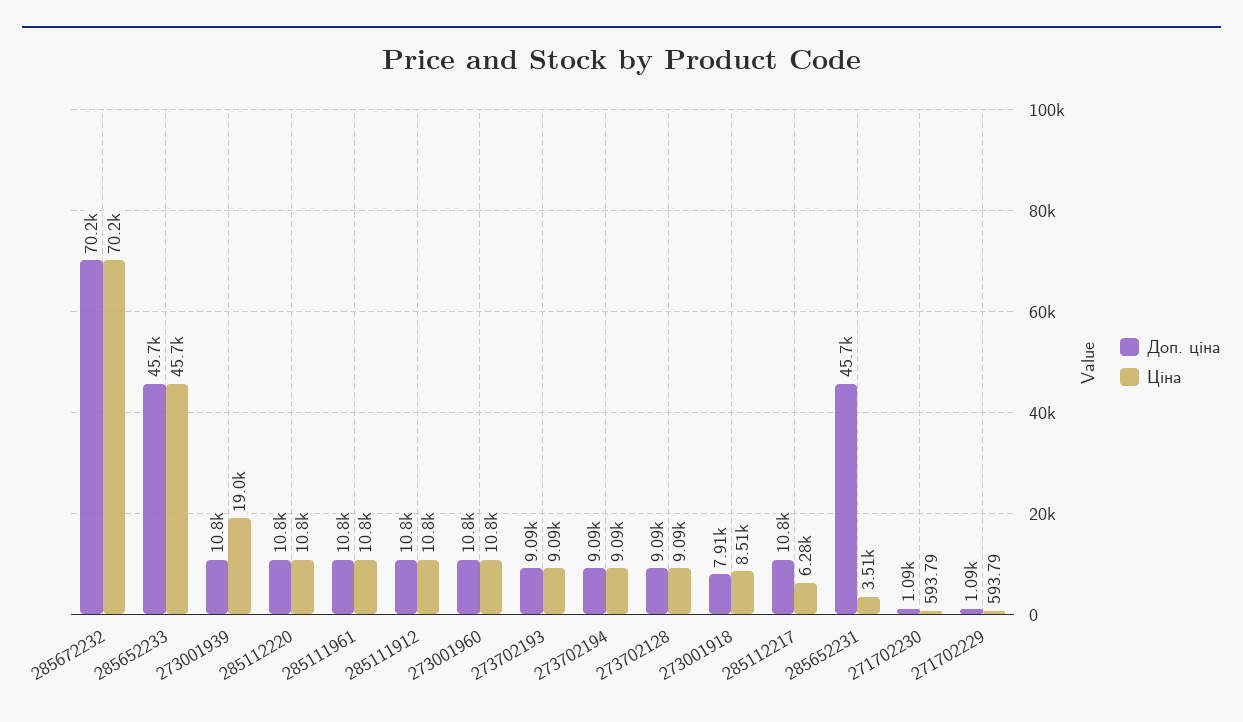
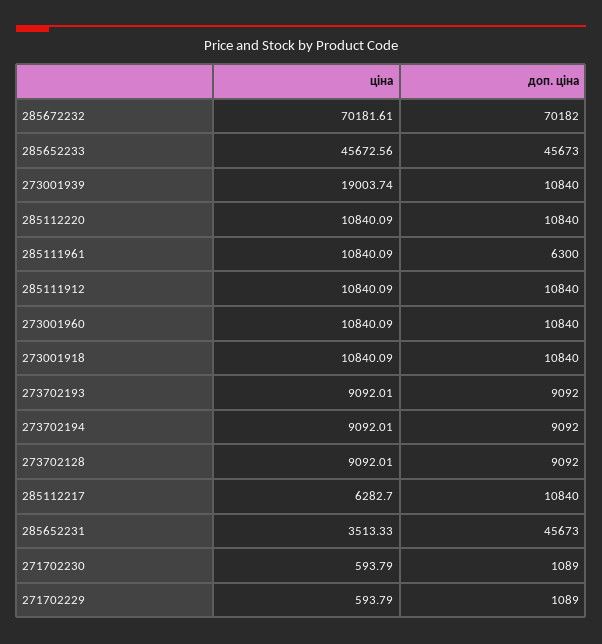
Доп. ціна, 285111961: 10800 -> 6300
Доп. ціна, 273001918: 7910 -> 10840
Ціна, 273001918: 8510 -> 10840.09

